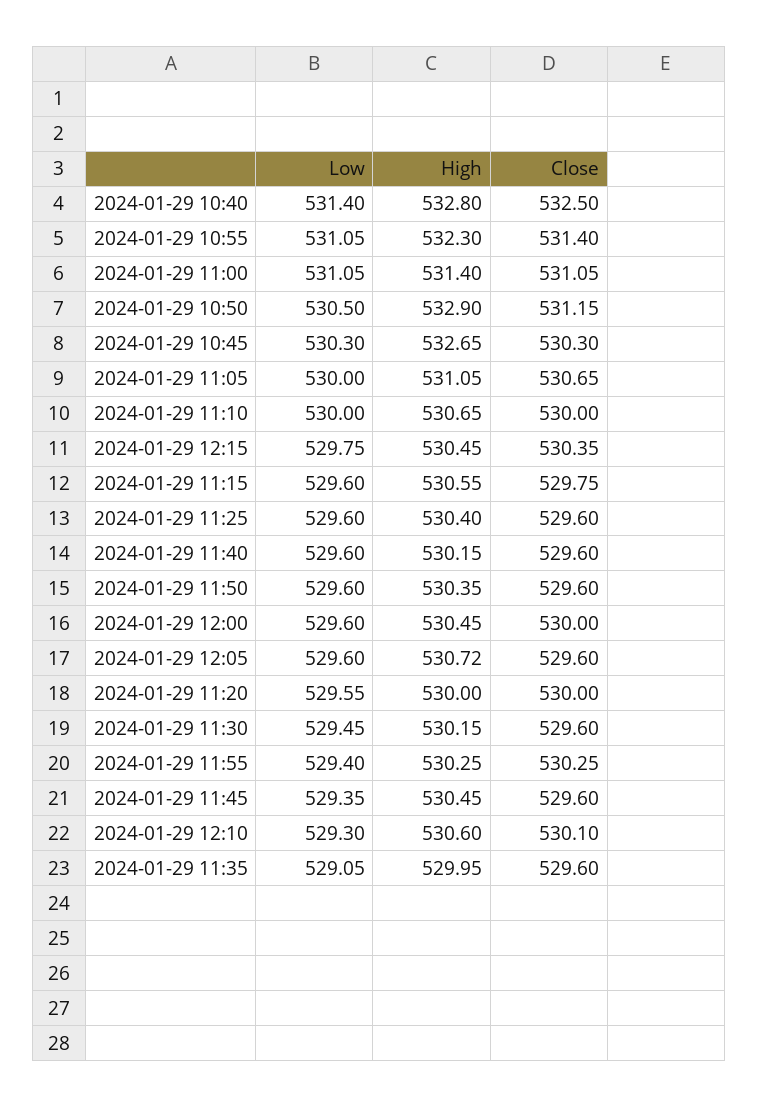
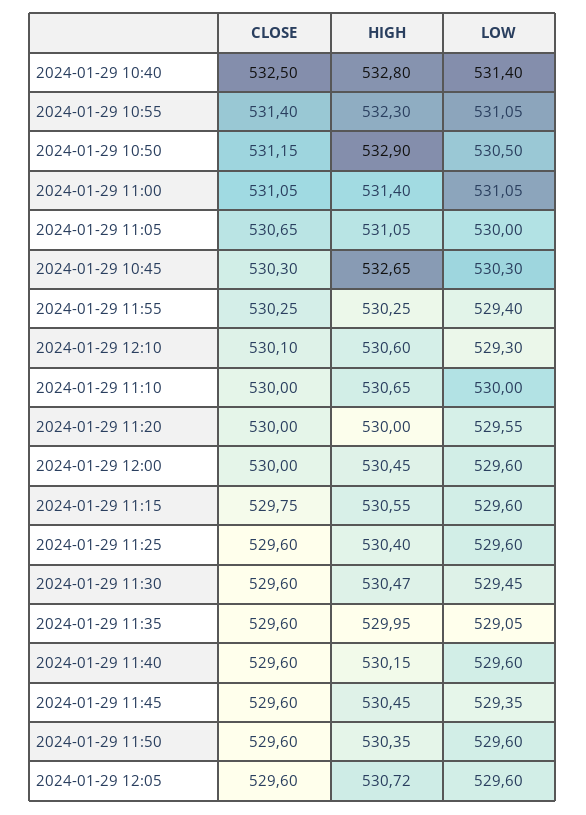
Low, 2024-01-29 12:15: 529.75 -> none
High, 2024-01-29 12:15: 530.45 -> none
Close, 2024-01-29 12:15: 530.35 -> none
High, 2024-01-29 11:30: 530.15 -> 530.47

